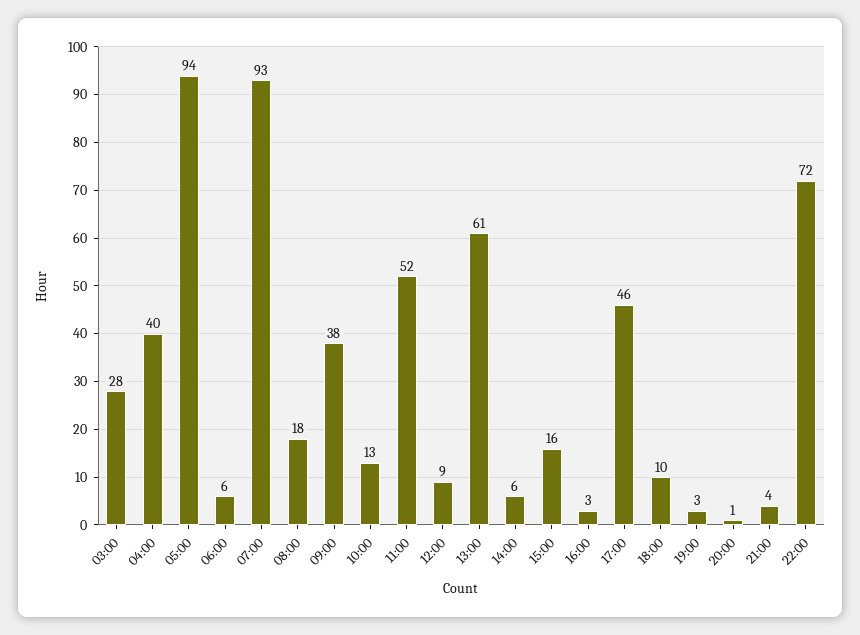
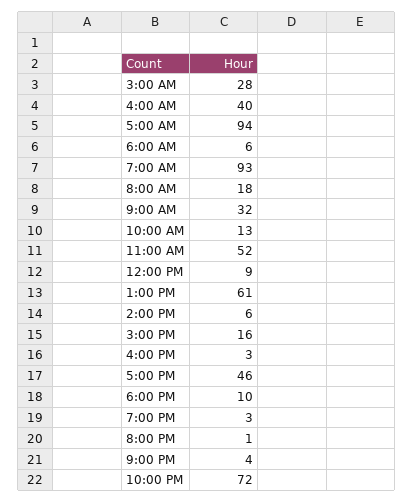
09:00: 38 -> 32

